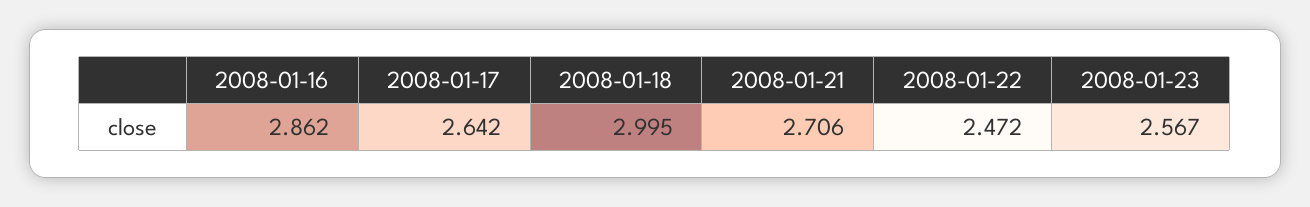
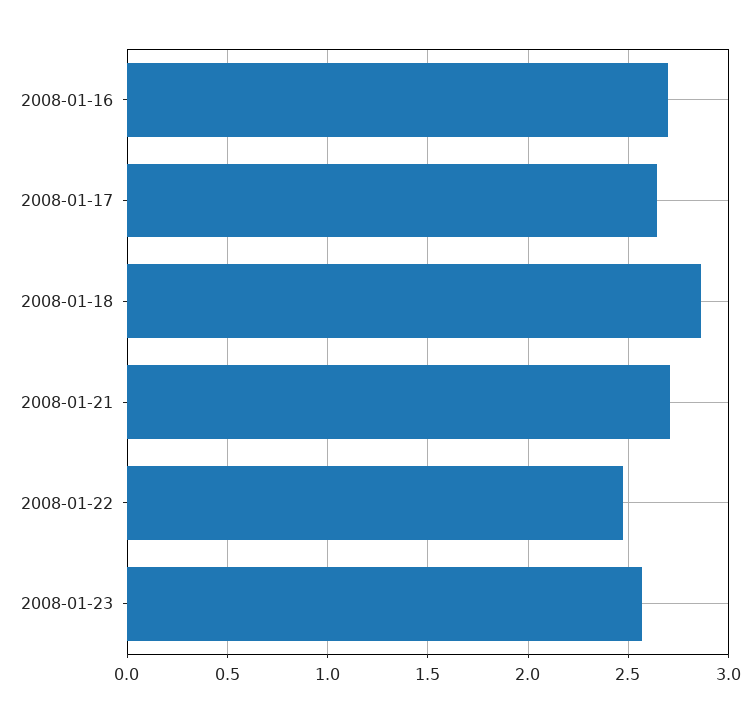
2008-01-16: 2.862 -> 2.7
2008-01-18: 2.995 -> 2.85

